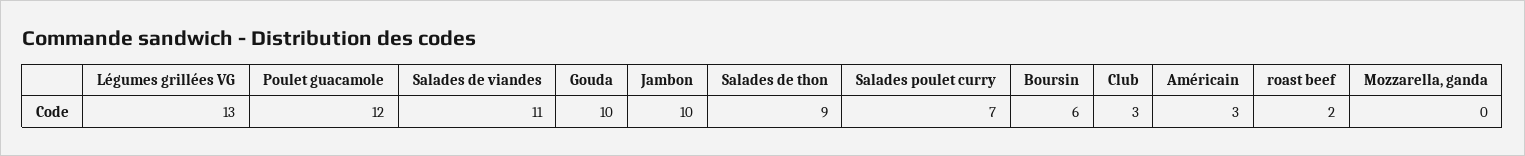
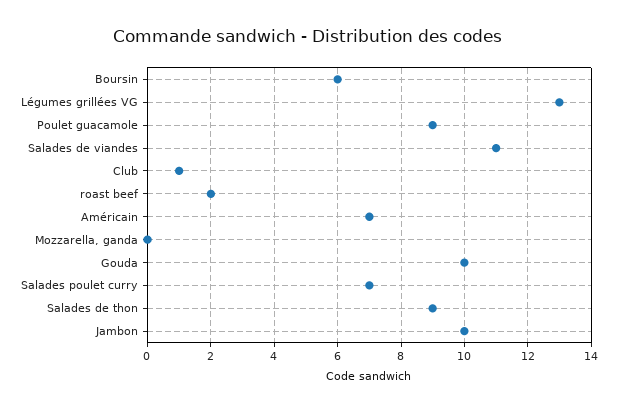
Poulet guacamole: 12 -> 9
Club: 3 -> 1
Américain: 3 -> 7

